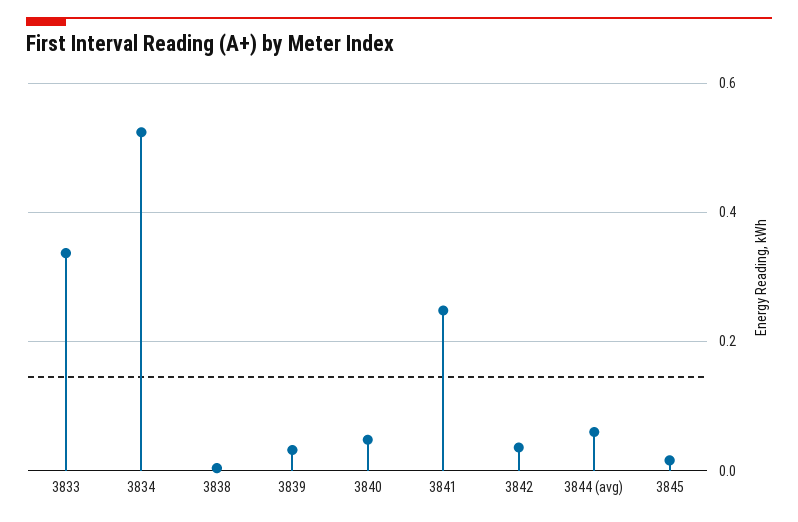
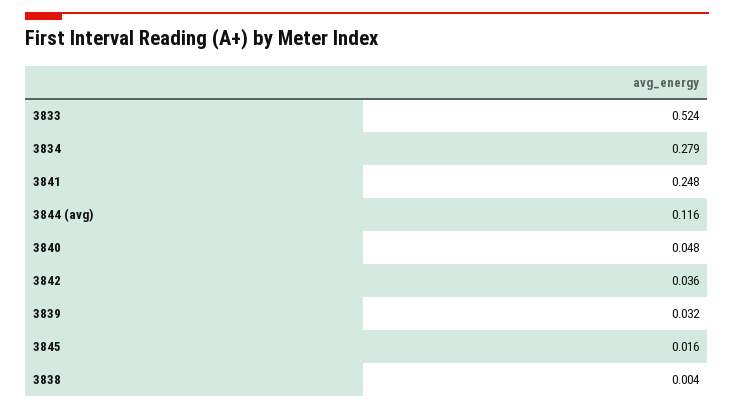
3833: 0.34 -> 0.524
3834: 0.52 -> 0.279
3844 (avg): 0.06 -> 0.116

